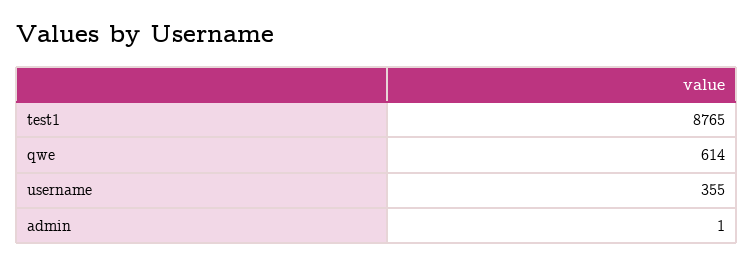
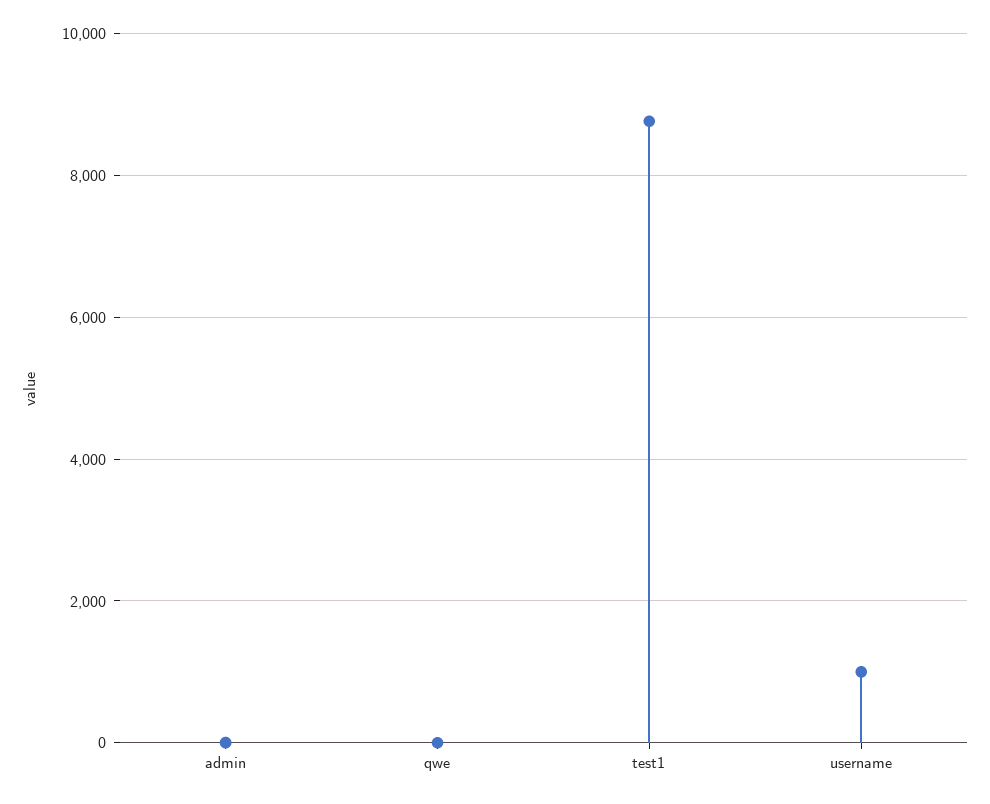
qwe: 614 -> 0
username: 355 -> 1000

